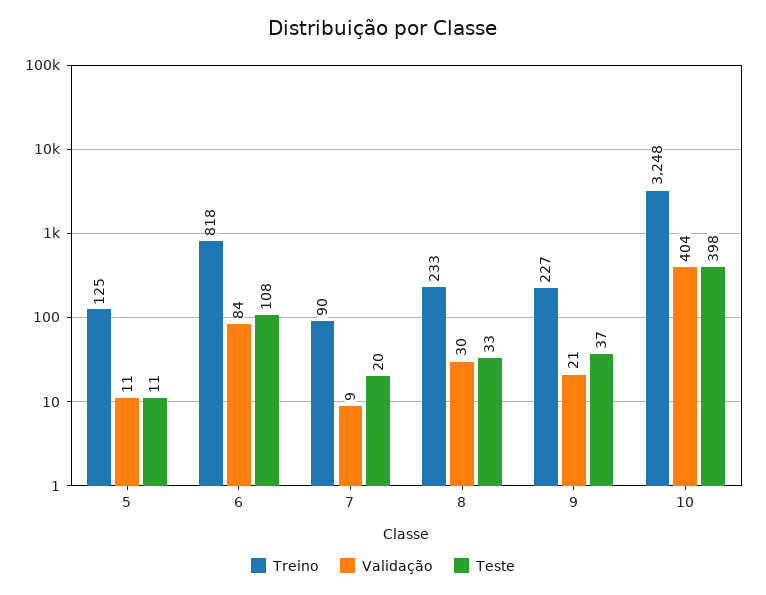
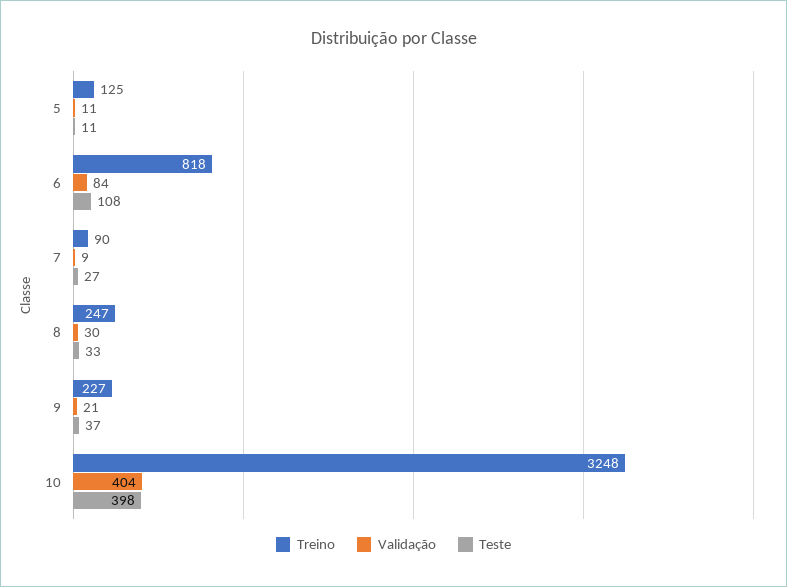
Teste, 7: 20 -> 27
Treino, 8: 233 -> 247

